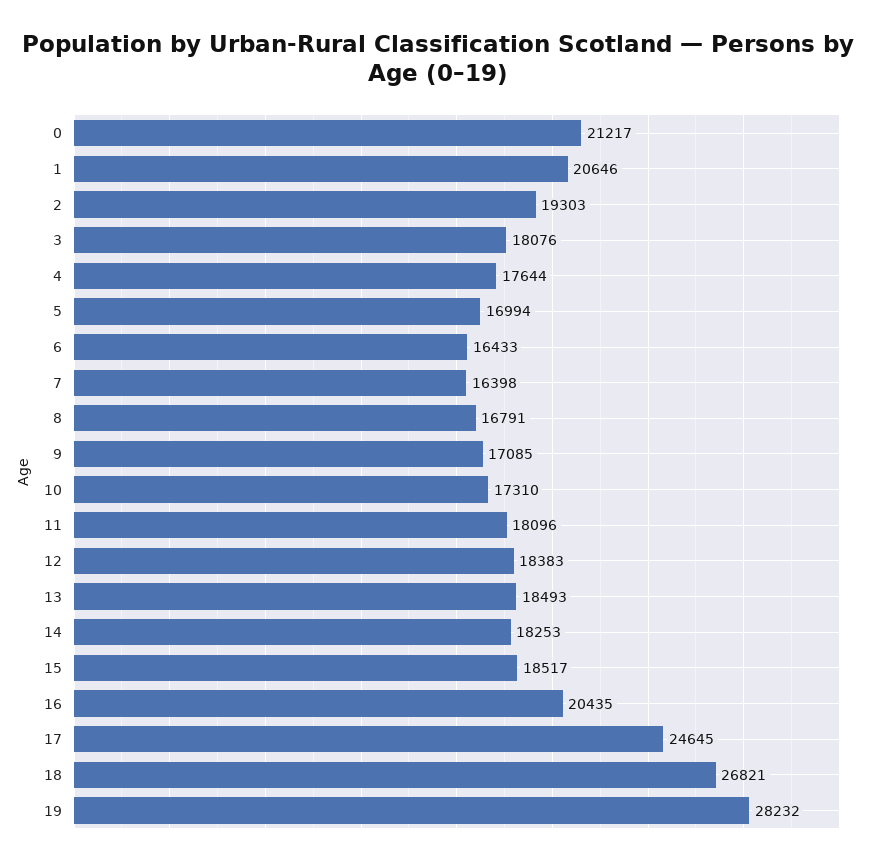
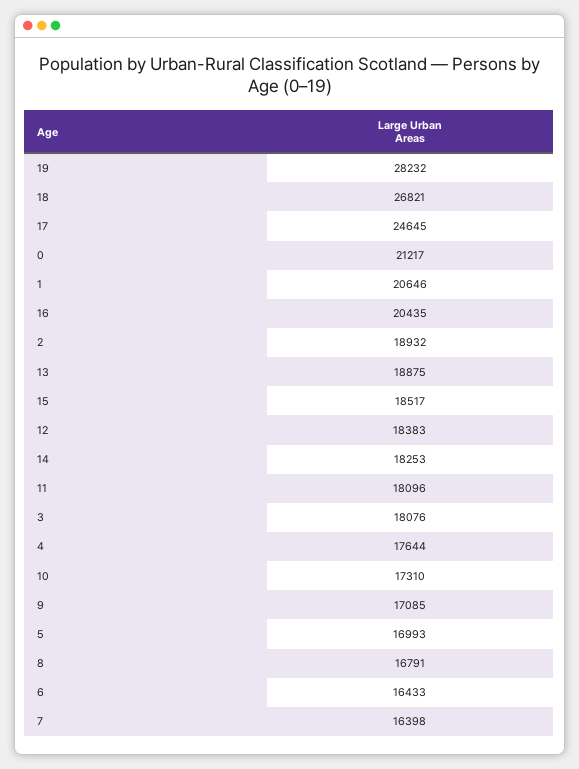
2: 19303 -> 18932
5: 16994 -> 16993
13: 18493 -> 18875

